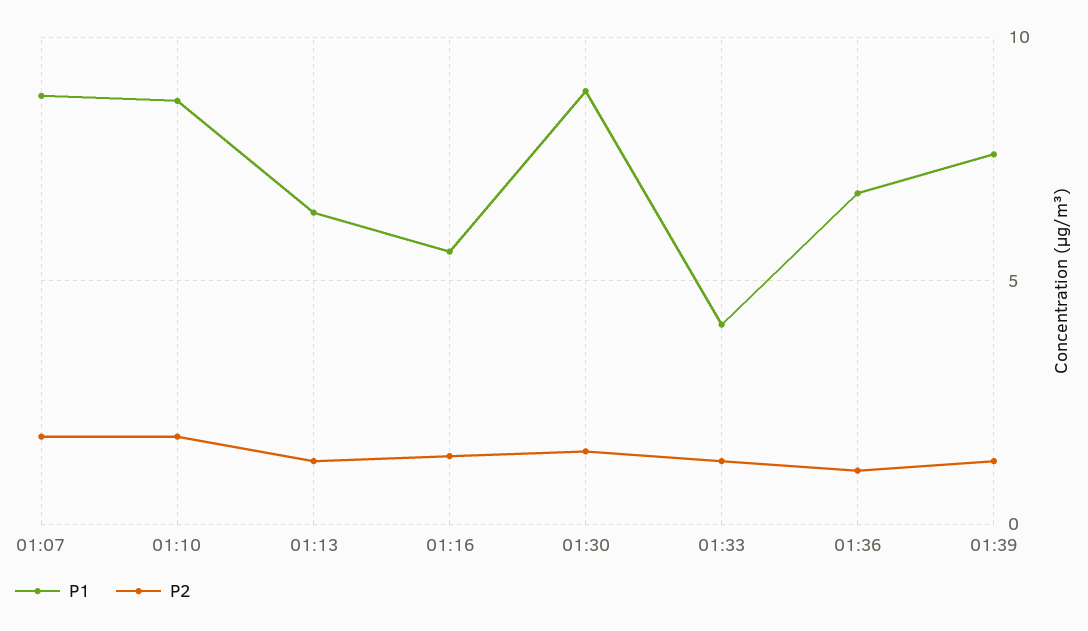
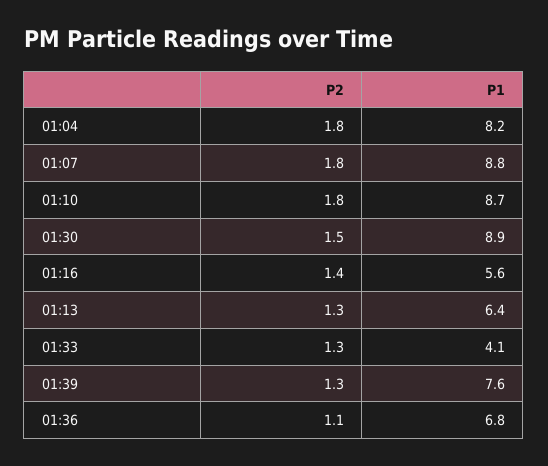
P2, 01:04: none -> 1.8
P1, 01:04: none -> 8.2

